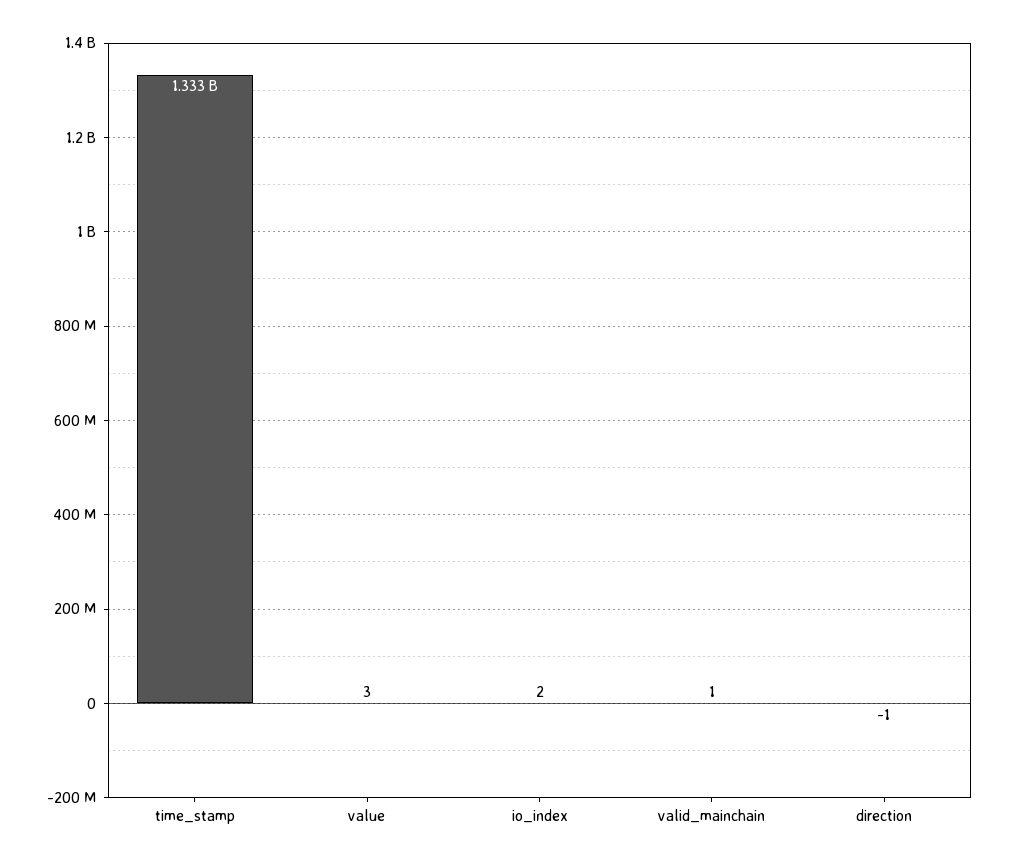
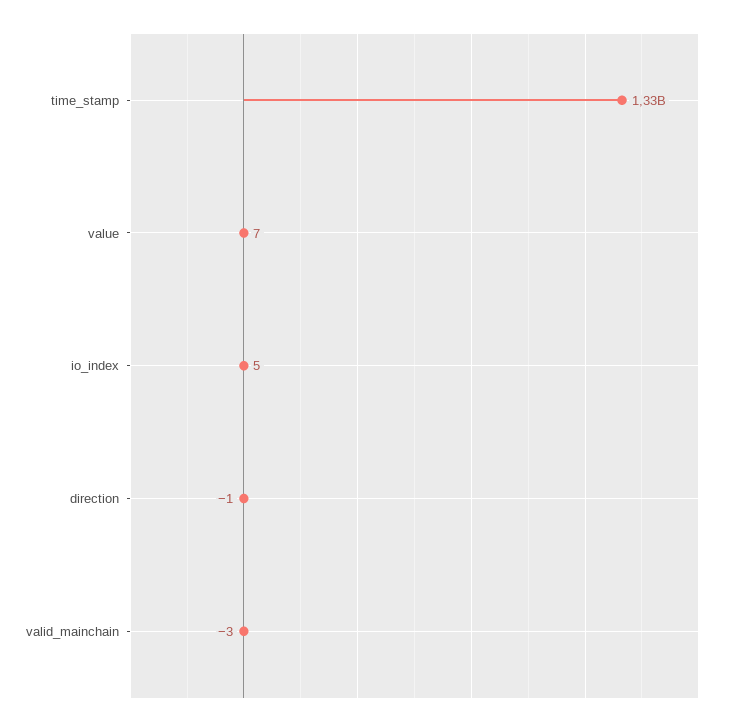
value: 3 -> 7
io_index: 2 -> 5
valid_mainchain: 1 -> -3

